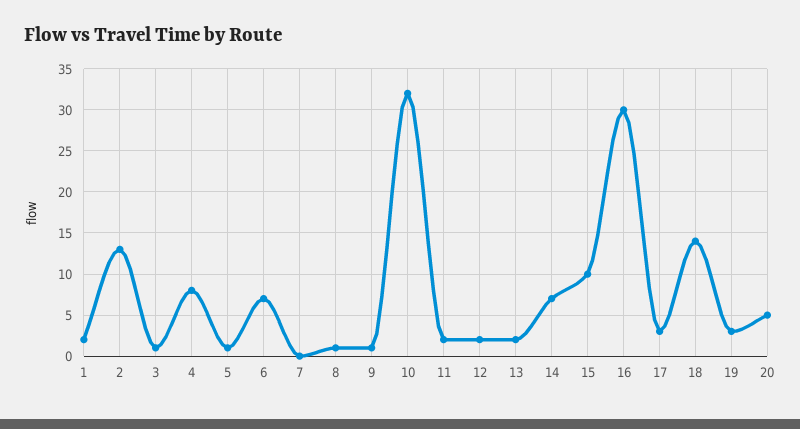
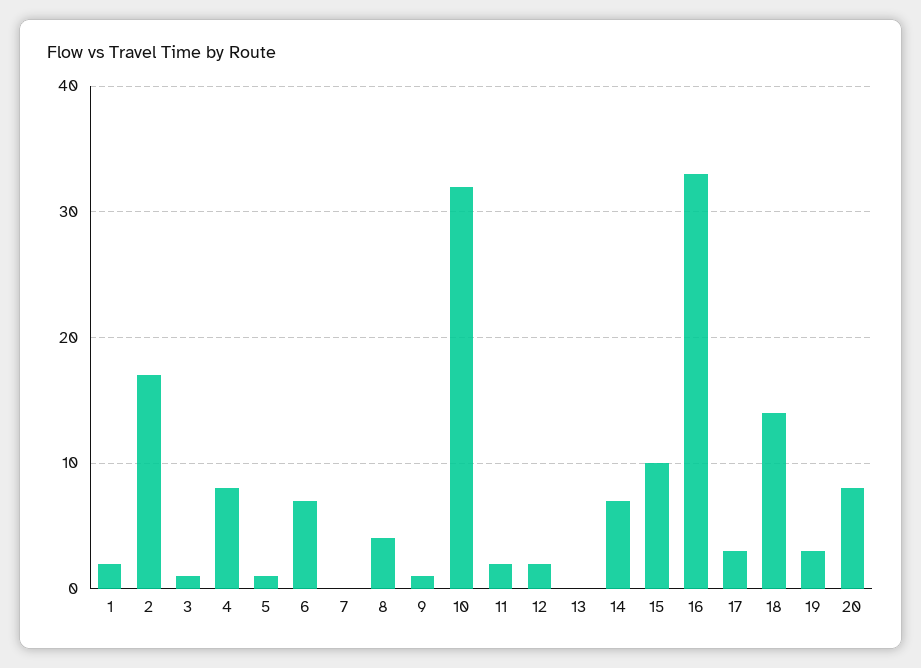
2: 13 -> 17
8: 1 -> 4
13: 2 -> 0
16: 30 -> 33
20: 5 -> 8

